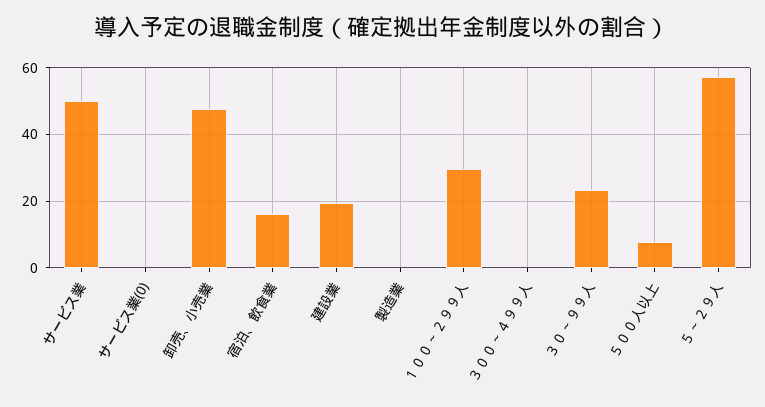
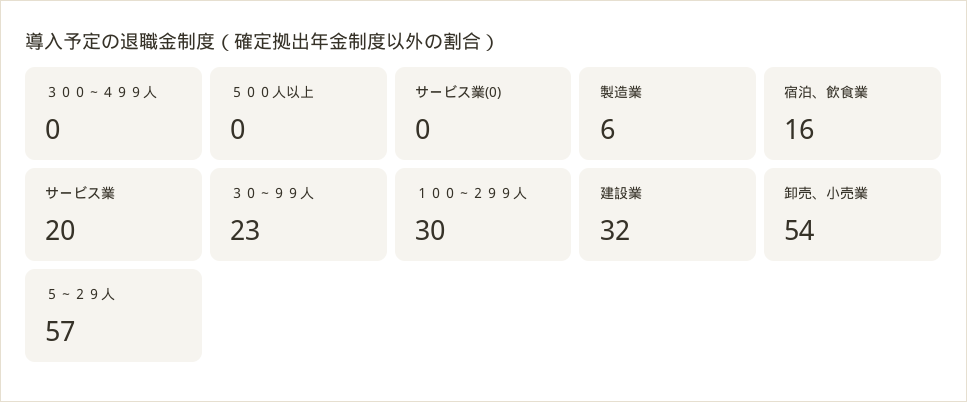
サービス業: 50 -> 20
卸売、小売業: 48 -> 54
建設業: 20 -> 32
製造業: 0 -> 6
５００人以上: 8 -> 0

